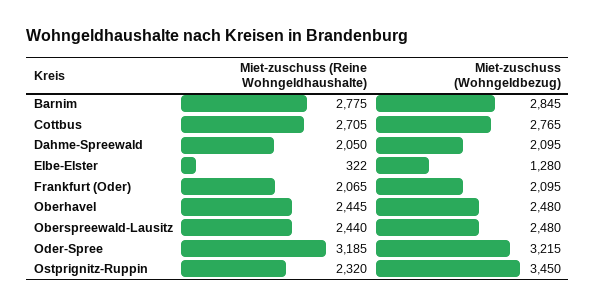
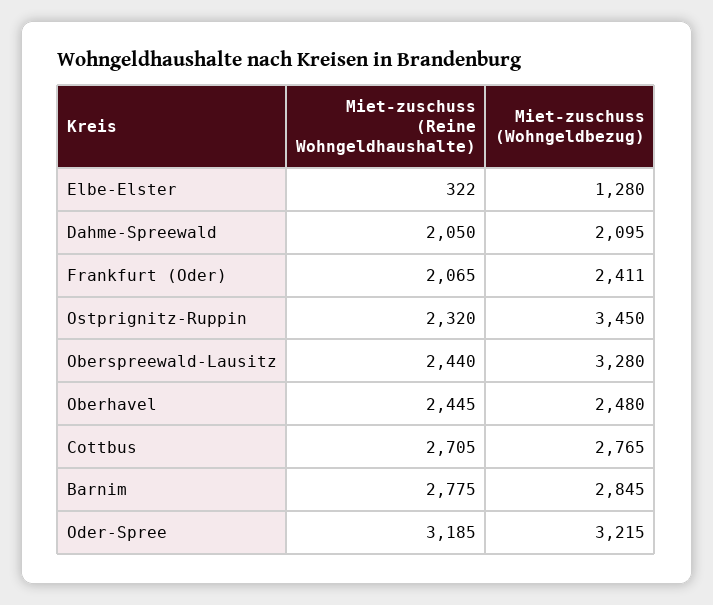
Miet-zuschuss (Wohngeldbezug), Frankfurt (Oder): 2095 -> 2411
Miet-zuschuss (Wohngeldbezug), Oberspreewald-Lausitz: 2480 -> 3280

